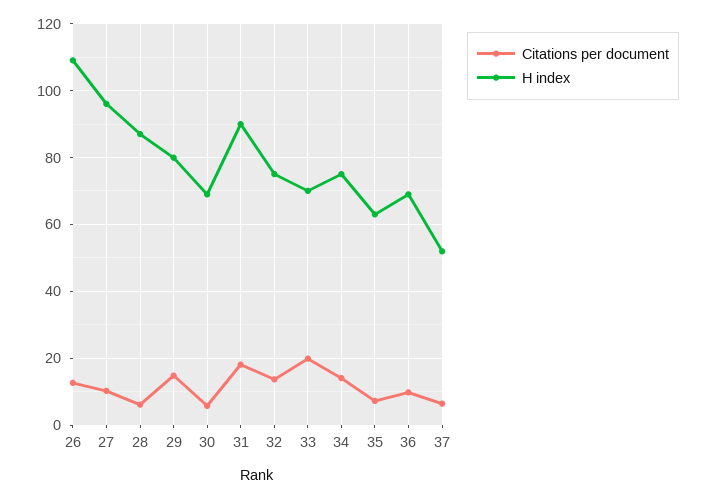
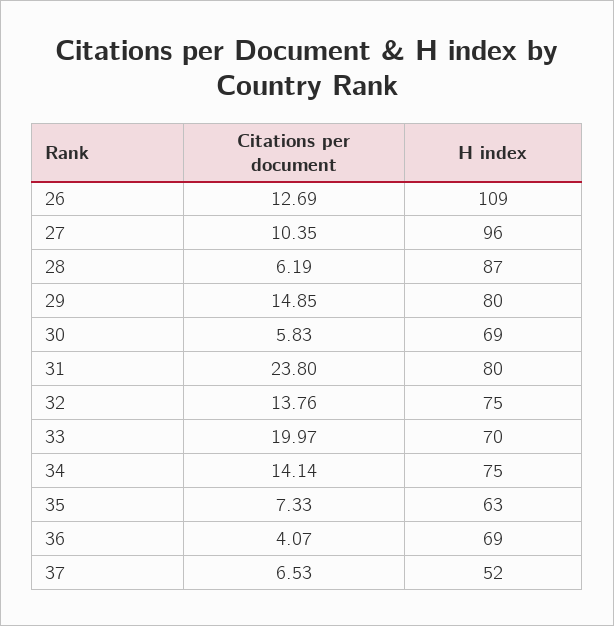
Citations per document, 31: 18 -> 23.8
H index, 31: 90 -> 80
Citations per document, 36: 10 -> 4.07

